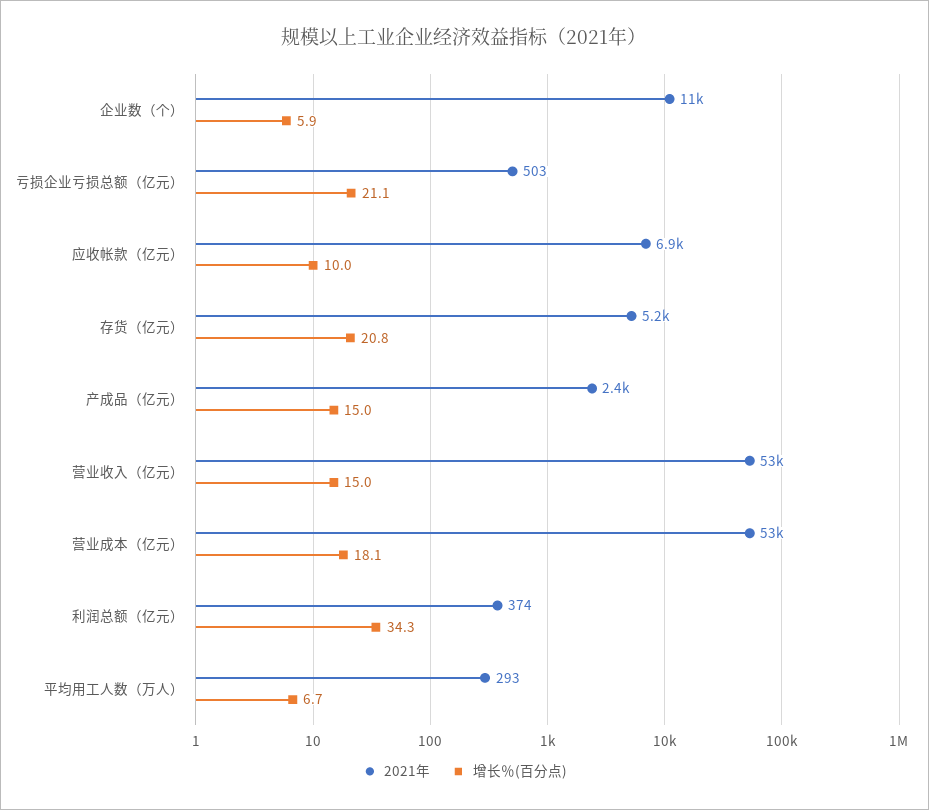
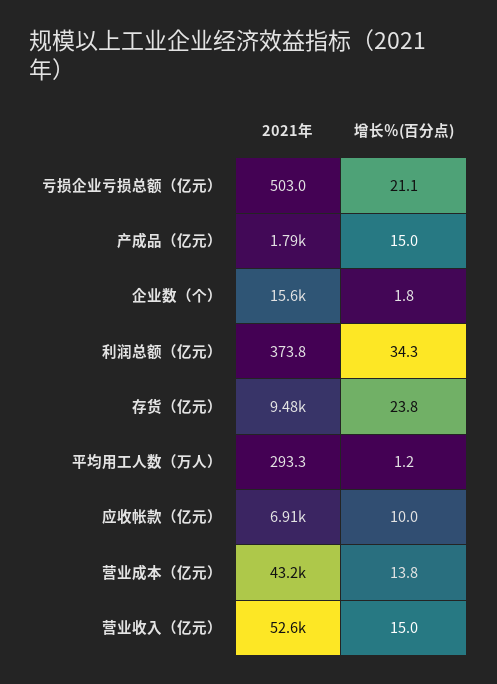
2021年, 企业数（个）: 11000 -> 15600
增长％(百分点), 企业数（个）: 5.9 -> 1.8
2021年, 存货（亿元）: 5200 -> 9480
增长％(百分点), 存货（亿元）: 20.8 -> 23.8
2021年, 产成品（亿元）: 2400 -> 1790
2021年, 营业成本（亿元）: 53000 -> 43200
增长％(百分点), 营业成本（亿元）: 18.1 -> 13.8
增长％(百分点), 平均用工人数（万人）: 6.7 -> 1.2

